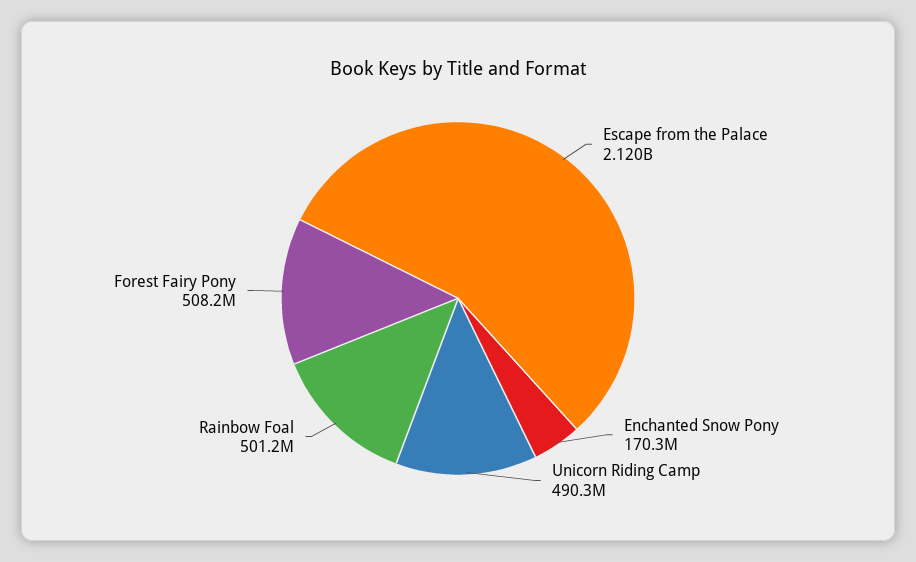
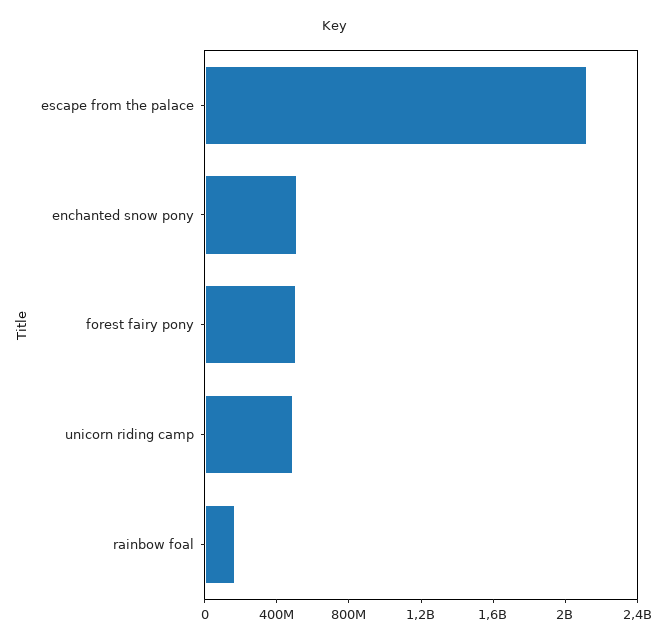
Enchanted Snow Pony: 170300000 -> 500000000
Rainbow Foal: 501200000 -> 200000000

